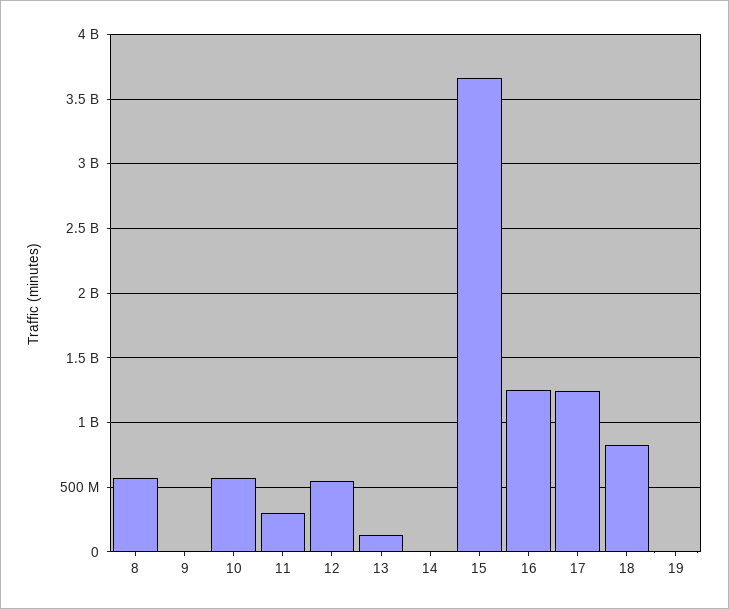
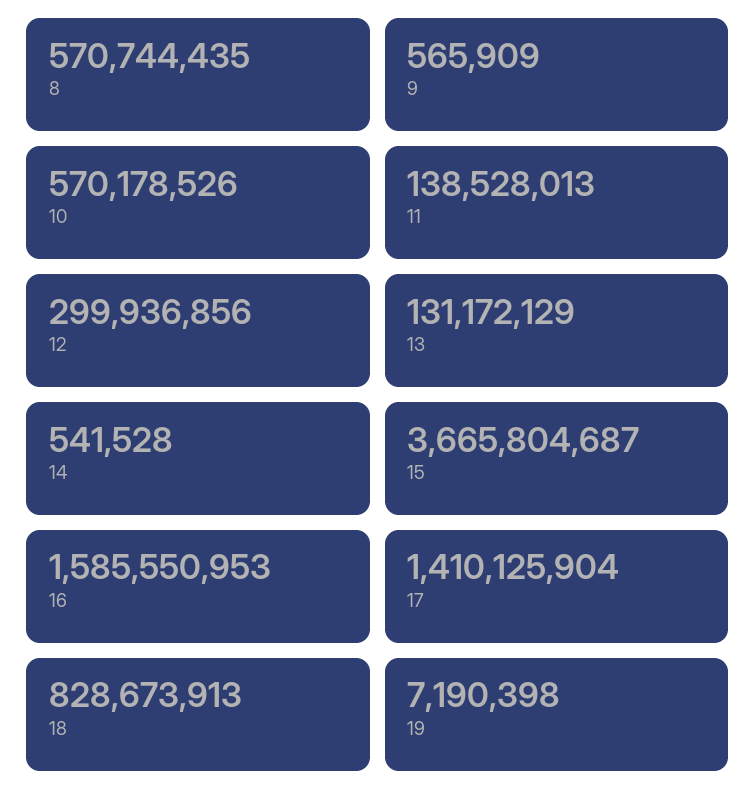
11: 300000000 -> 138528013
12: 550000000 -> 299936856
16: 1250000000 -> 1585550953
17: 1250000000 -> 1410125904

